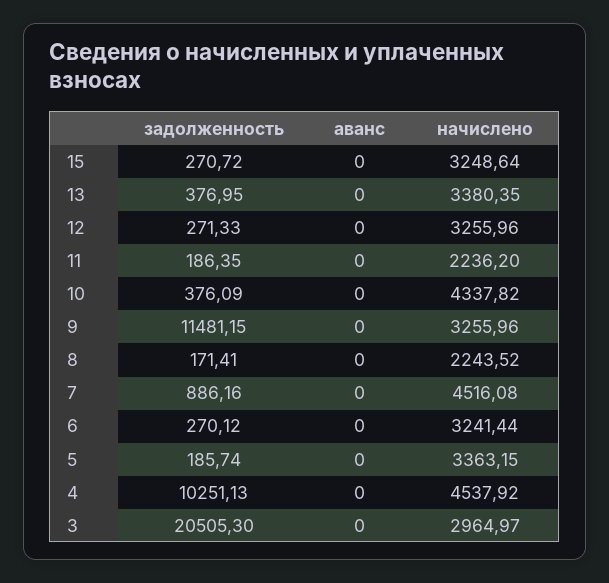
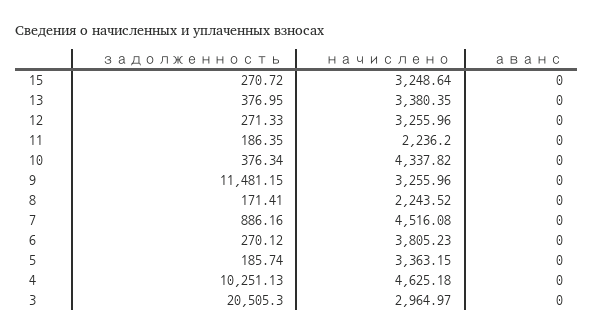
задолженность, 10: 376.09 -> 376.34
начислено, 6: 3241.44 -> 3805.23
начислено, 4: 4537.92 -> 4625.18

